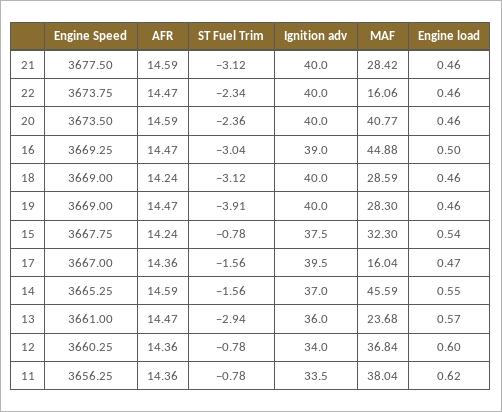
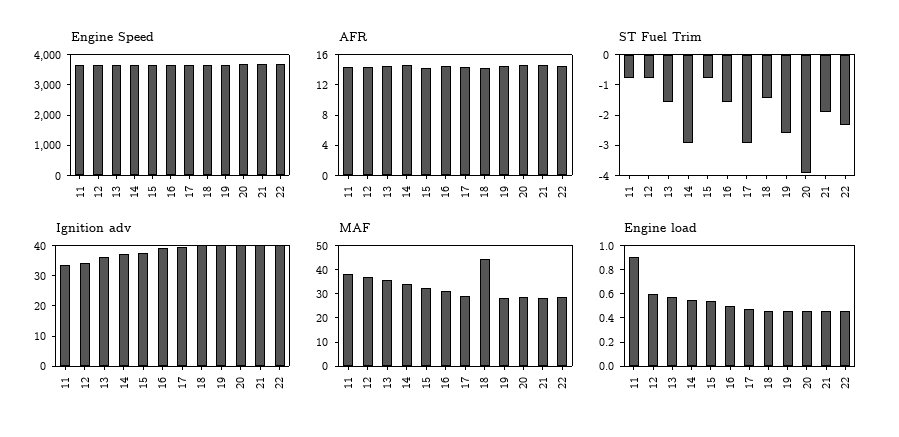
ST Fuel Trim, 21: -3.12 -> -2
MAF, 22: 16.06 -> 30
ST Fuel Trim, 20: -2.36 -> -4
MAF, 20: 40.77 -> 30
ST Fuel Trim, 16: -3.04 -> -1.5
MAF, 16: 44.88 -> 30
ST Fuel Trim, 18: -3.12 -> -1.5
MAF, 18: 28.59 -> 45
ST Fuel Trim, 19: -3.91 -> -2.5
ST Fuel Trim, 17: -1.56 -> -3
MAF, 17: 16.04 -> 30
ST Fuel Trim, 14: -1.56 -> -3
MAF, 14: 45.59 -> 35
ST Fuel Trim, 13: -2.94 -> -1.5
MAF, 13: 23.68 -> 35
Engine load, 11: 0.62 -> 0.9

